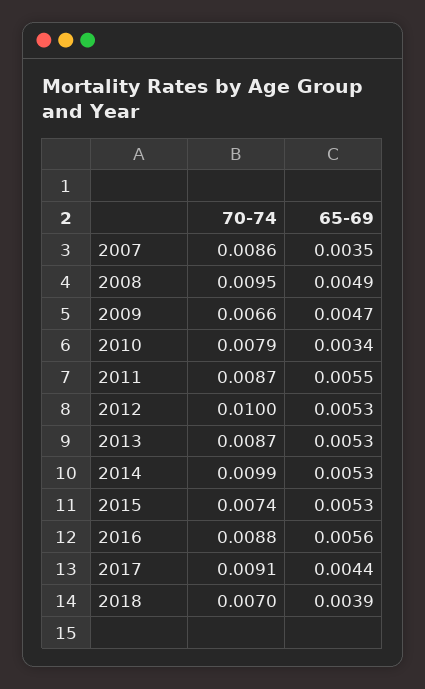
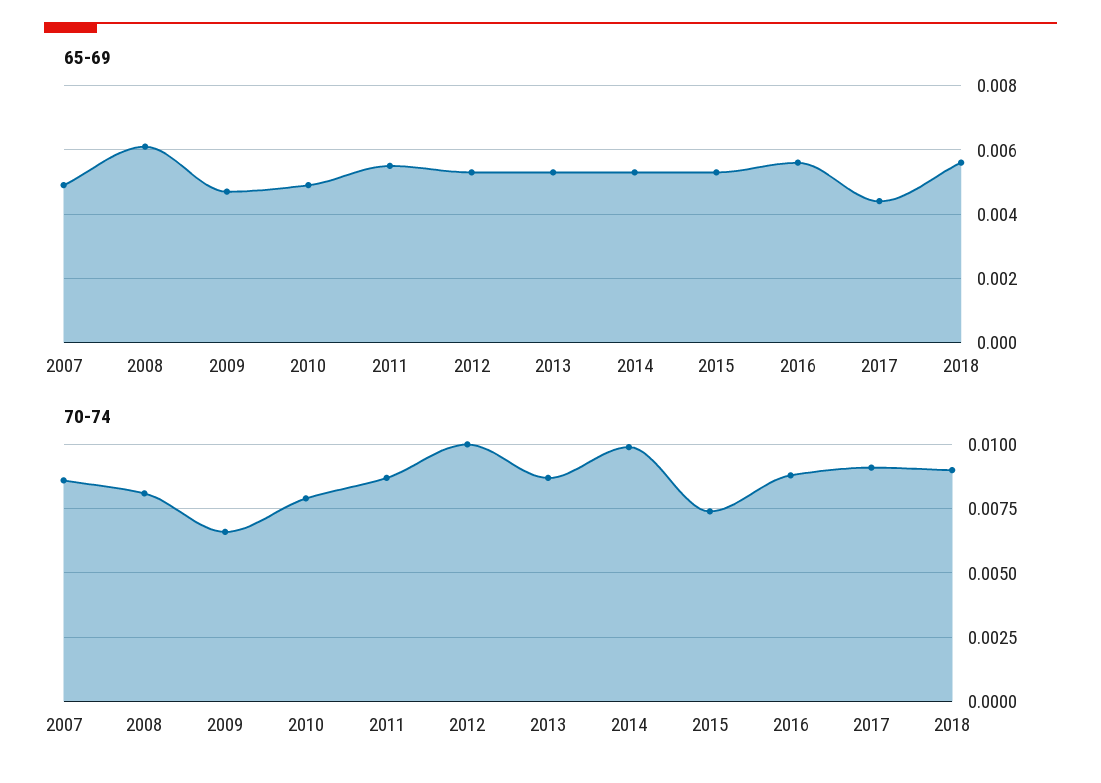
65-69, 2007: 0.0035 -> 0.005
70-74, 2008: 0.0095 -> 0.008
65-69, 2008: 0.0049 -> 0.006
65-69, 2010: 0.0034 -> 0.005
70-74, 2018: 0.007 -> 0.009
65-69, 2018: 0.0039 -> 0.0055

